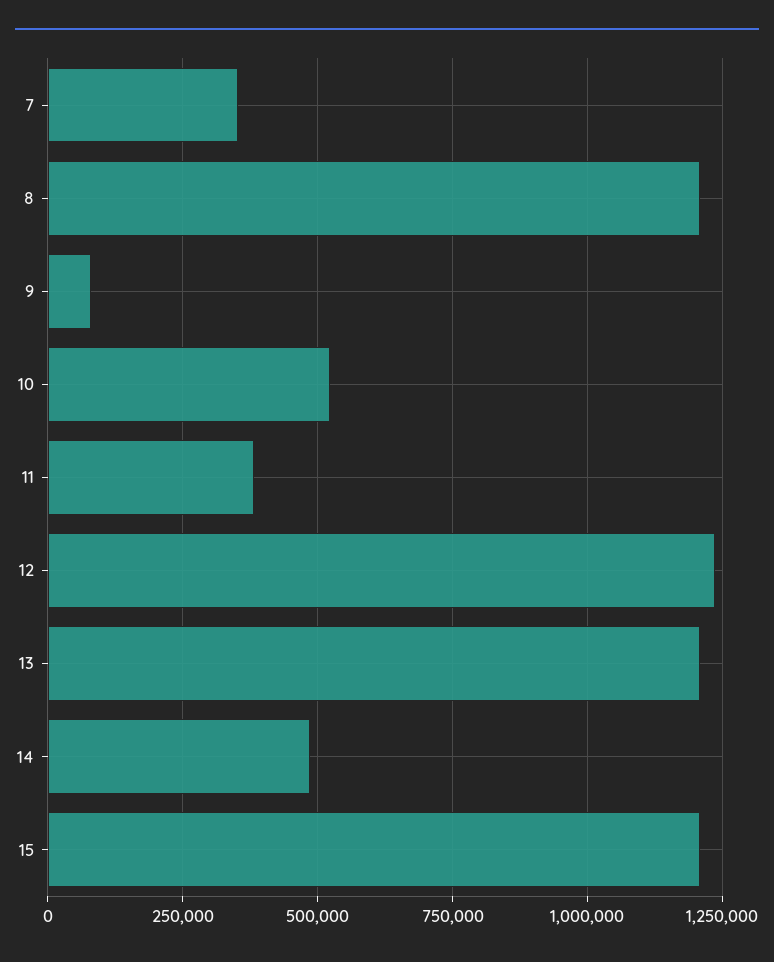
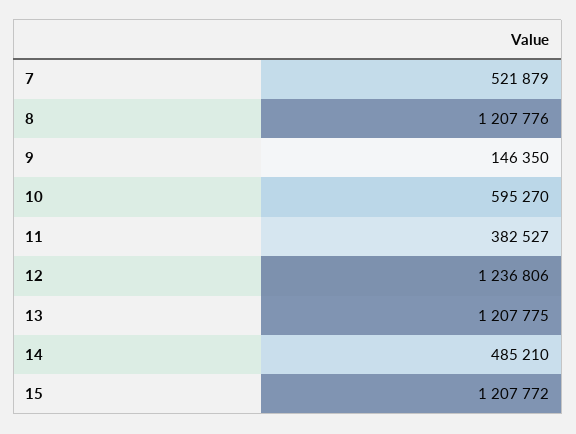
7: 350000 -> 521879
9: 75000 -> 146350
10: 525000 -> 595270

